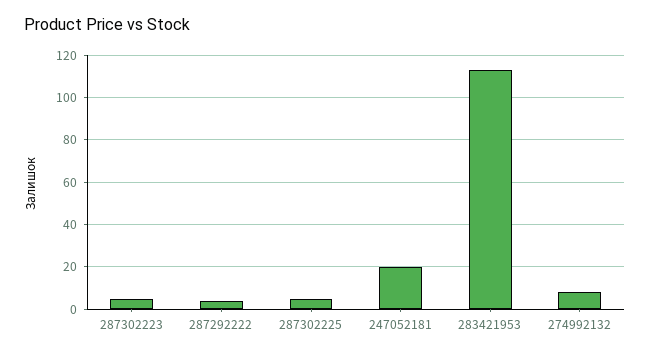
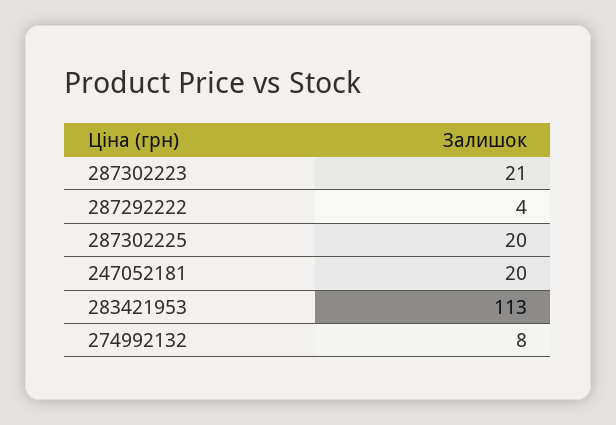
287302223: 5 -> 21
287302225: 5 -> 20

